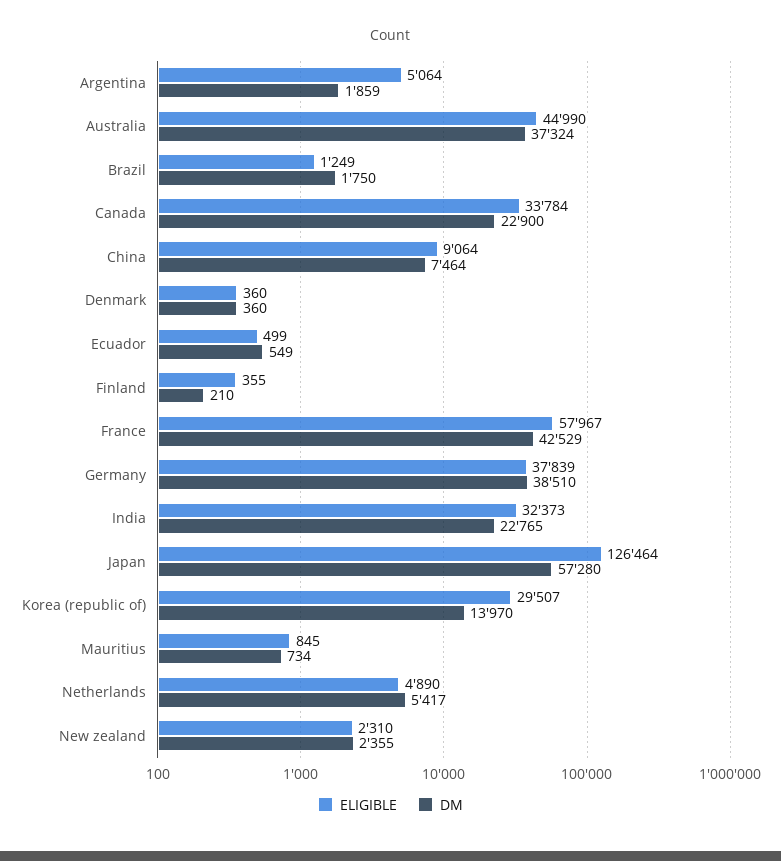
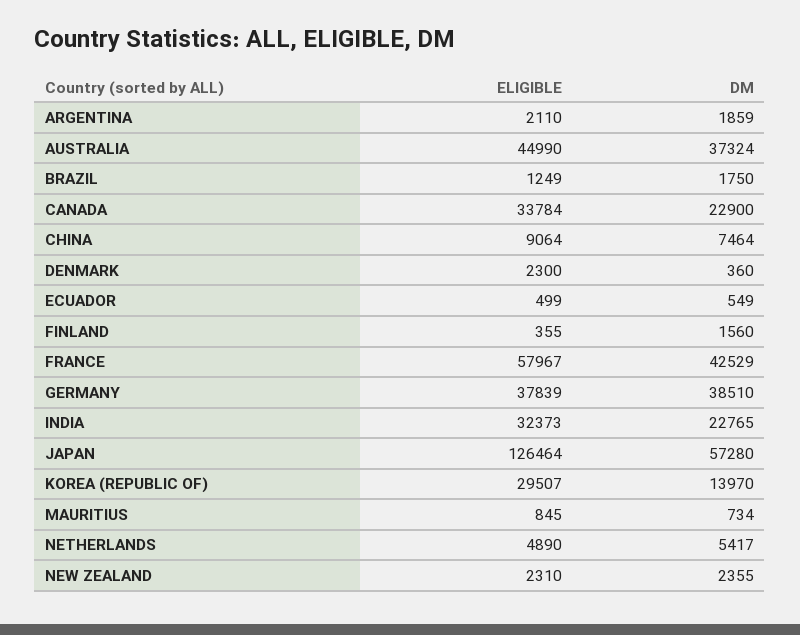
ELIGIBLE, Argentina: 5064 -> 2110
ELIGIBLE, Denmark: 360 -> 2300
DM, Finland: 210 -> 1560

